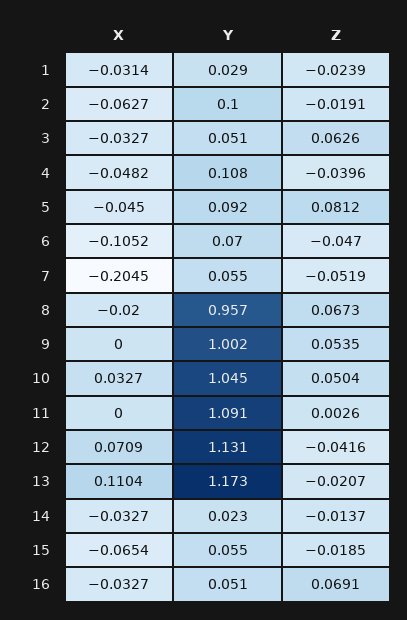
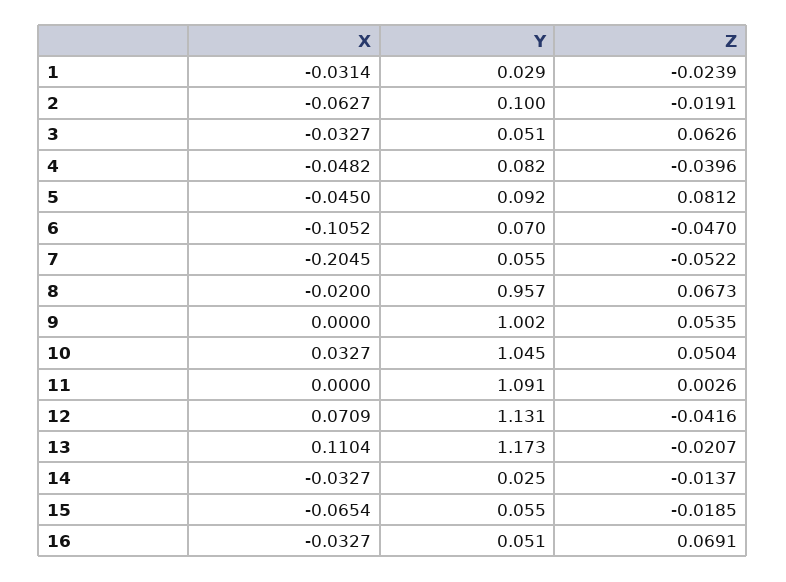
Y, 4: 0.108 -> 0.082
Z, 7: -0.0519 -> -0.0522
Y, 14: 0.023 -> 0.025

